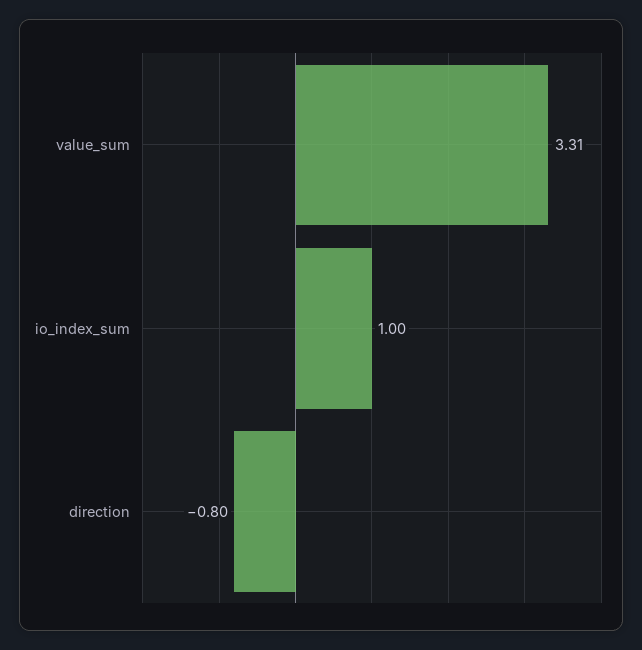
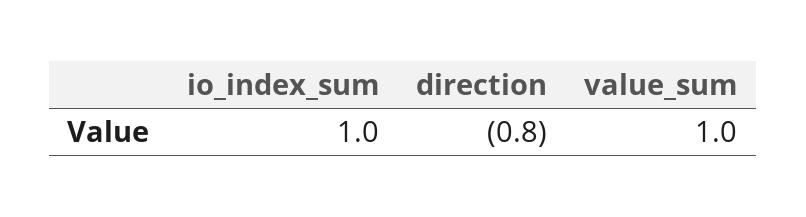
value_sum: 3.31 -> 1

